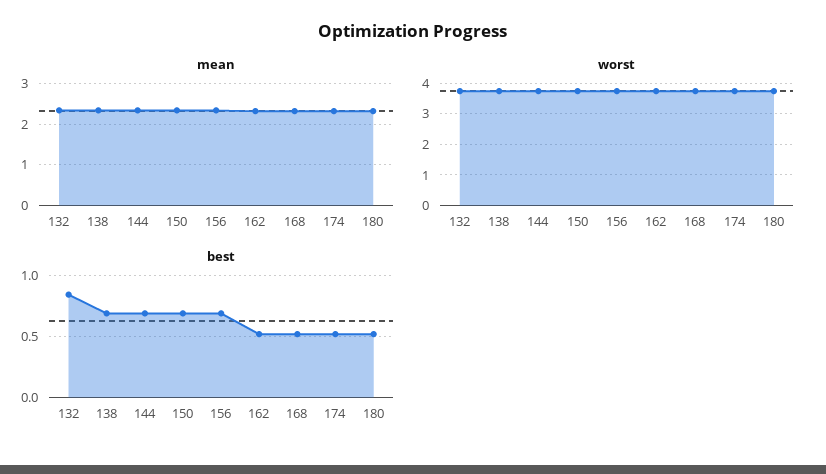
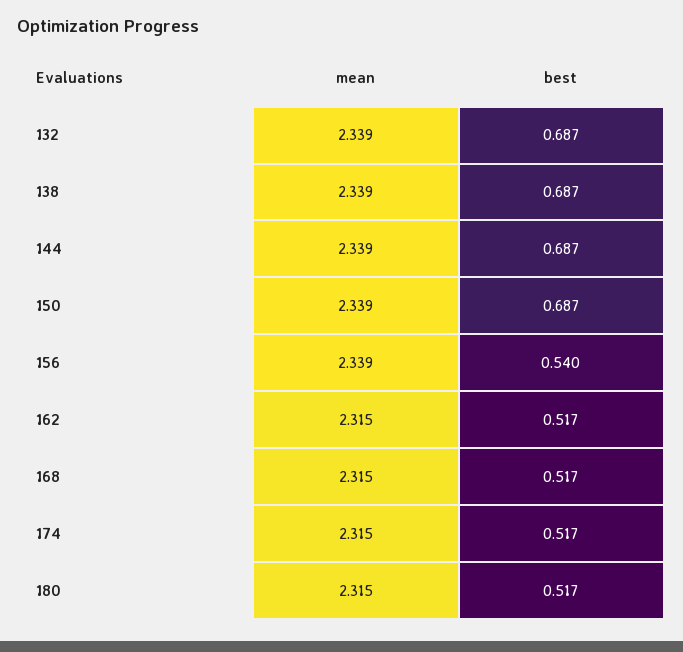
worst, 132: 3.8 -> none
worst, 138: 3.8 -> none
worst, 144: 3.8 -> none
worst, 150: 3.8 -> none
worst, 156: 3.8 -> none
worst, 162: 3.8 -> none
worst, 168: 3.8 -> none
worst, 174: 3.8 -> none
worst, 180: 3.8 -> none
best, 132: 0.85 -> 0.687
best, 156: 0.7 -> 0.54

